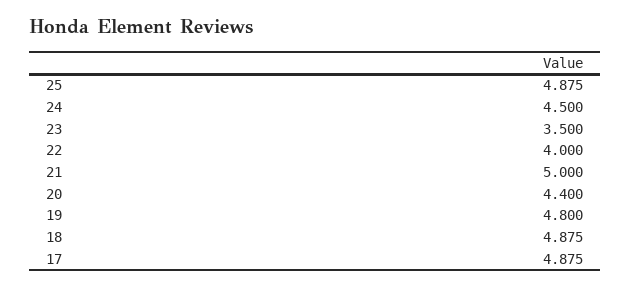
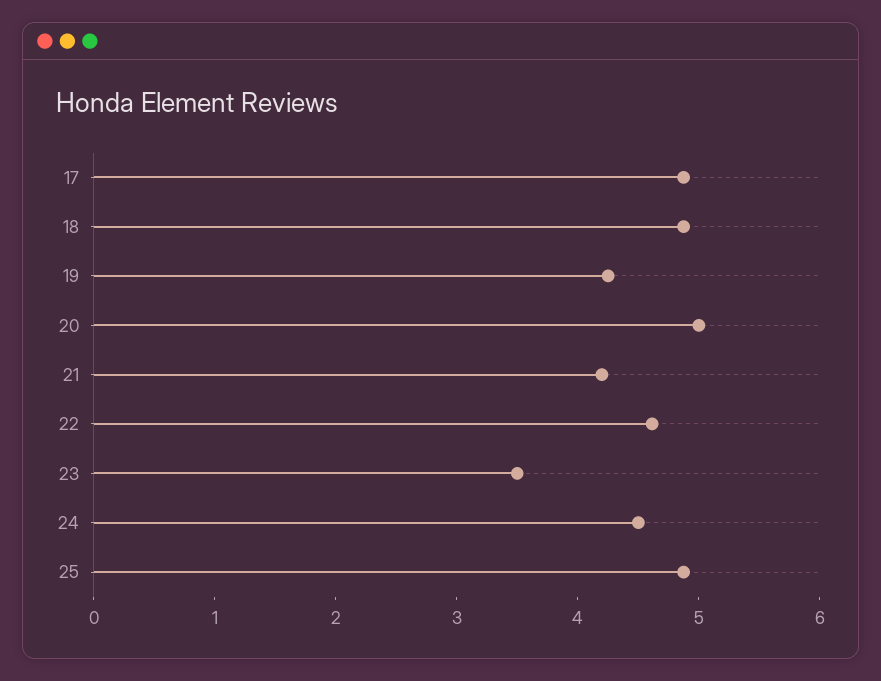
22: 4 -> 4.6
21: 5 -> 4.2
20: 4.4 -> 5
19: 4.8 -> 4.2

